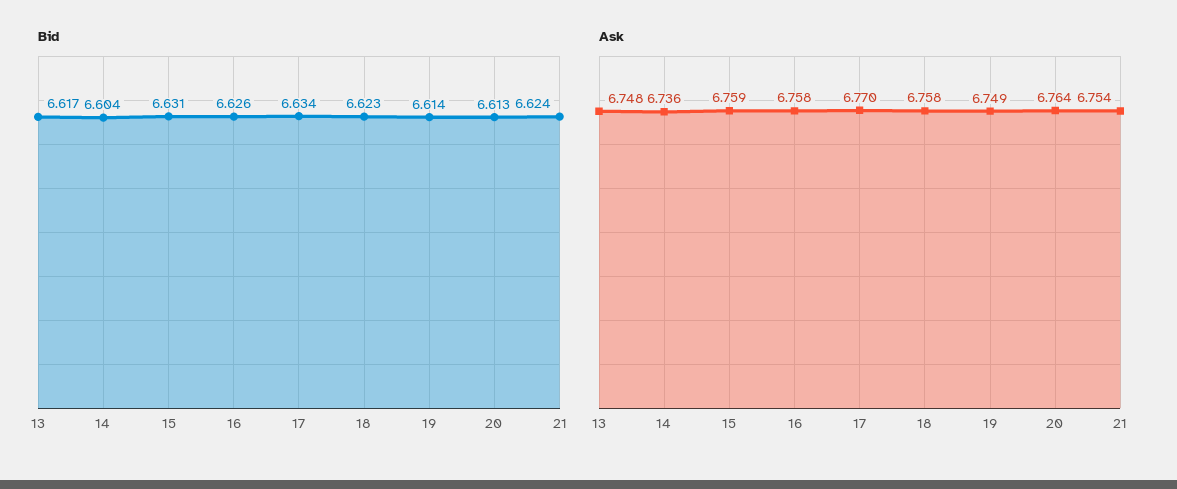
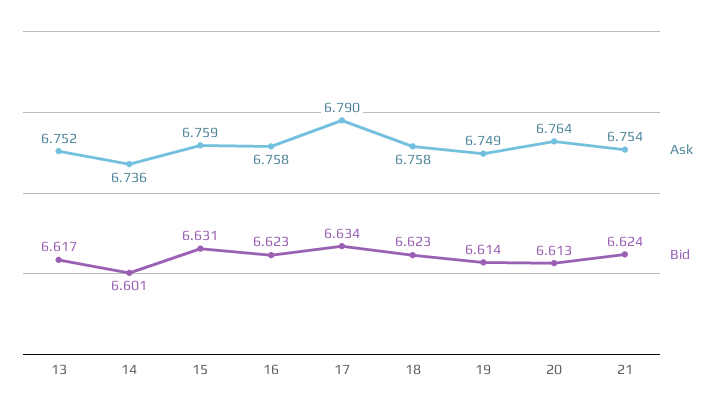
Bid, 14: 6.604 -> 6.601
Bid, 16: 6.626 -> 6.623
Ask, 13: 6.748 -> 6.752
Ask, 17: 6.77 -> 6.79

